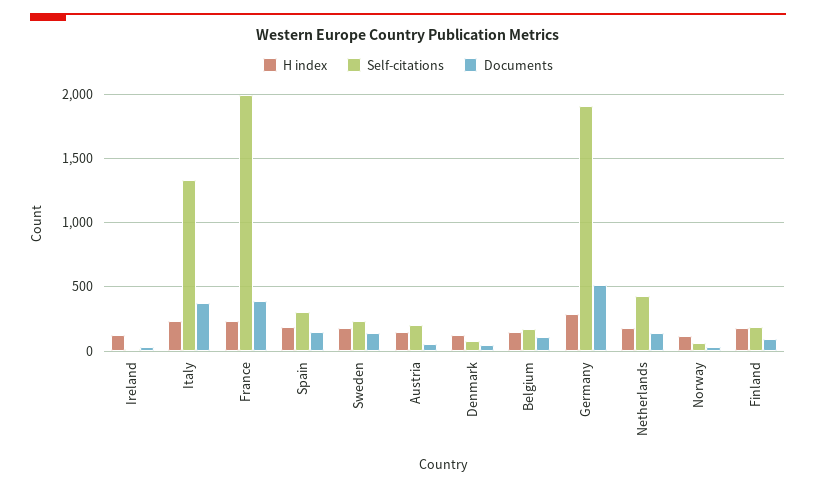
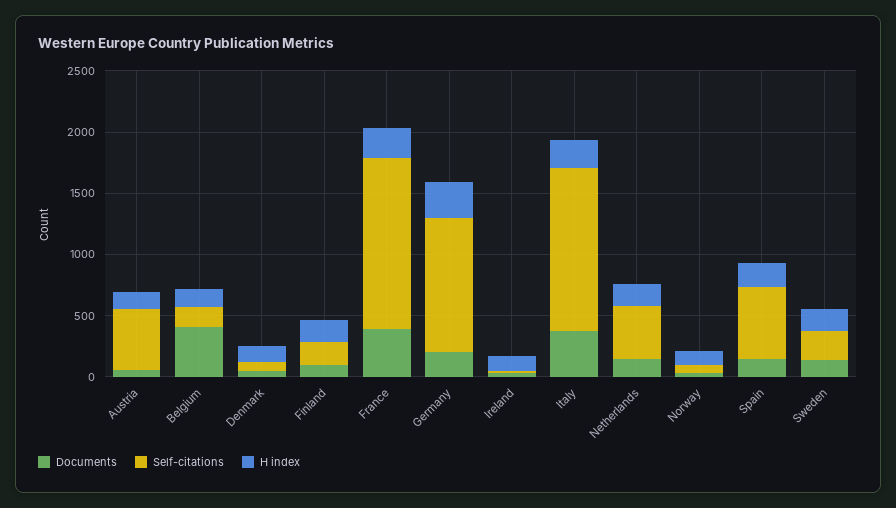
Self-citations, France: 2000 -> 1400
Self-citations, Spain: 300 -> 600
Self-citations, Austria: 200 -> 500
Documents, Belgium: 100 -> 400
Self-citations, Germany: 1900 -> 1100
Documents, Germany: 500 -> 200

